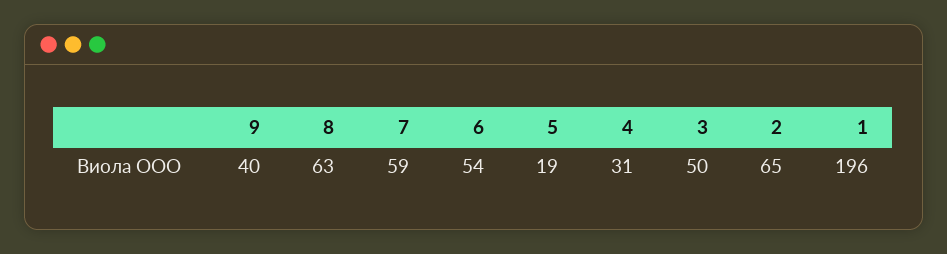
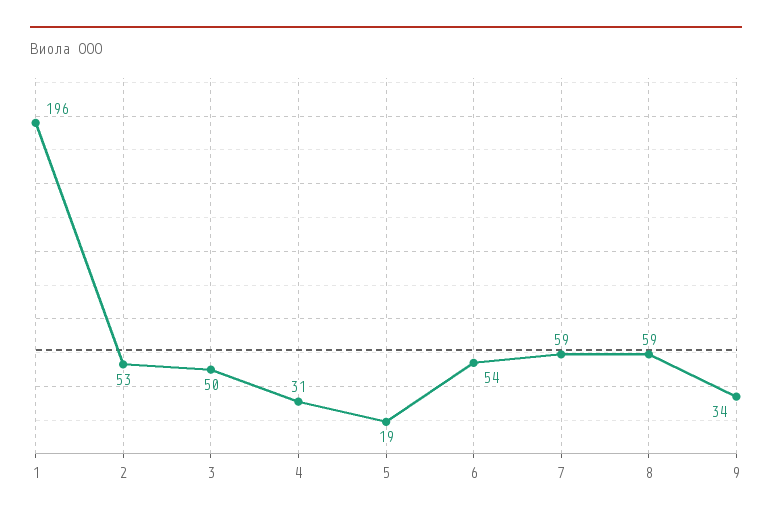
9: 40 -> 34
8: 63 -> 59
2: 65 -> 53

